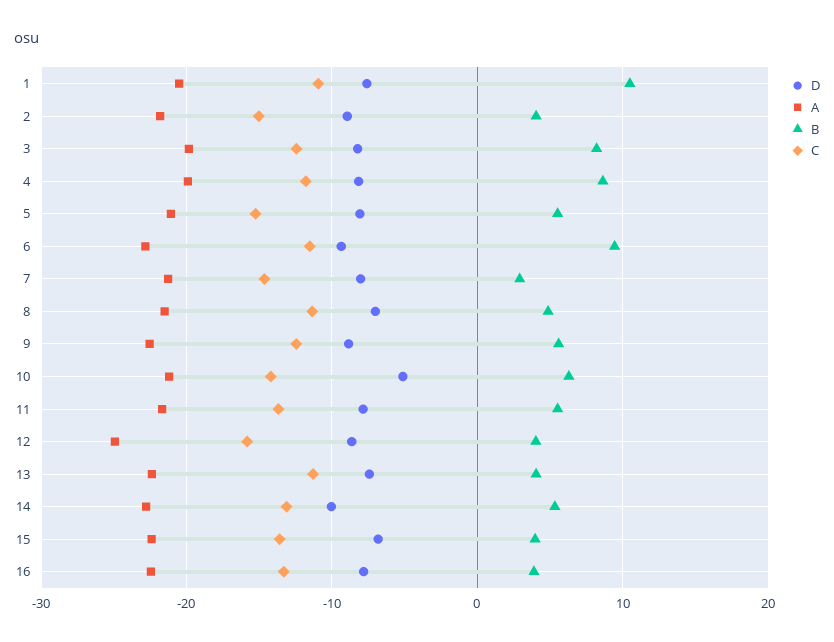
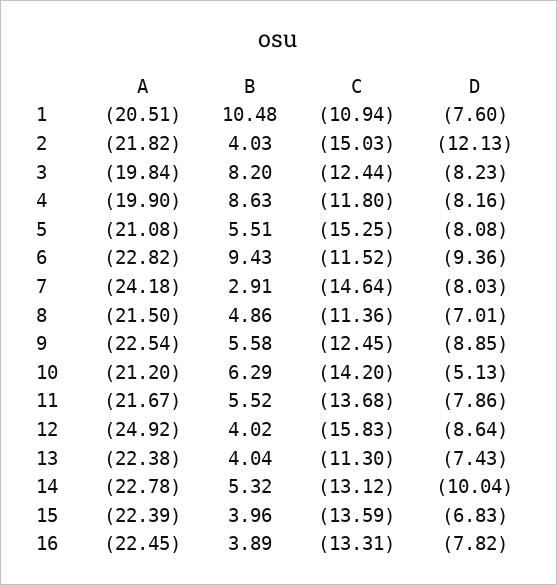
D, 2: -9 -> -12.13
A, 7: -21 -> -24.18

